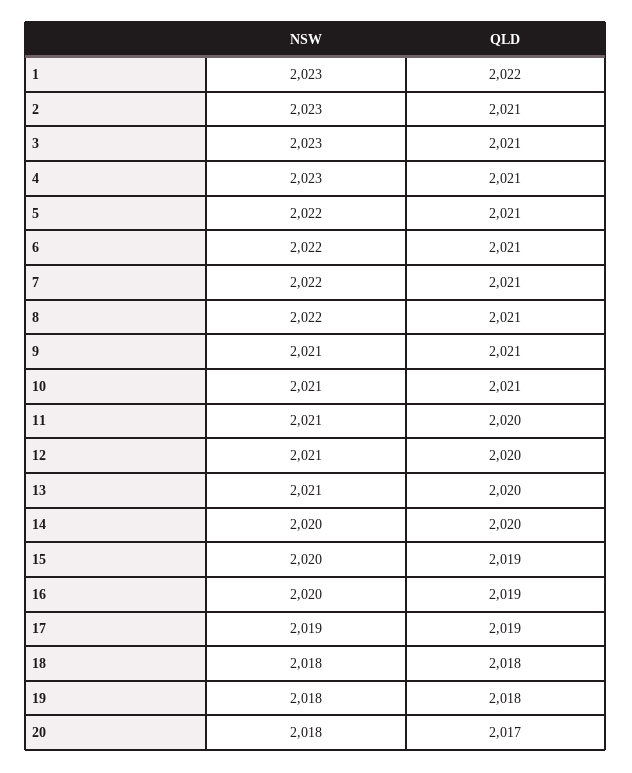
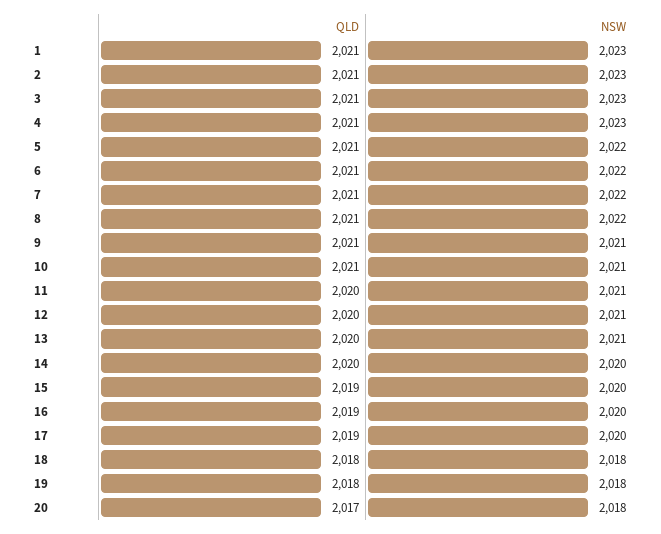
QLD, 1: 2022 -> 2021
NSW, 17: 2019 -> 2020

